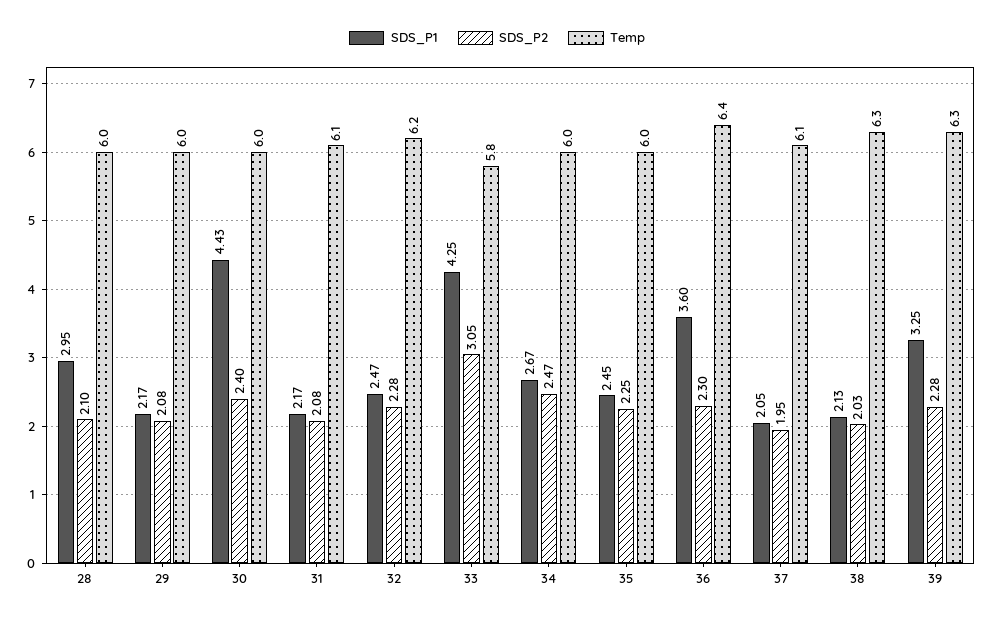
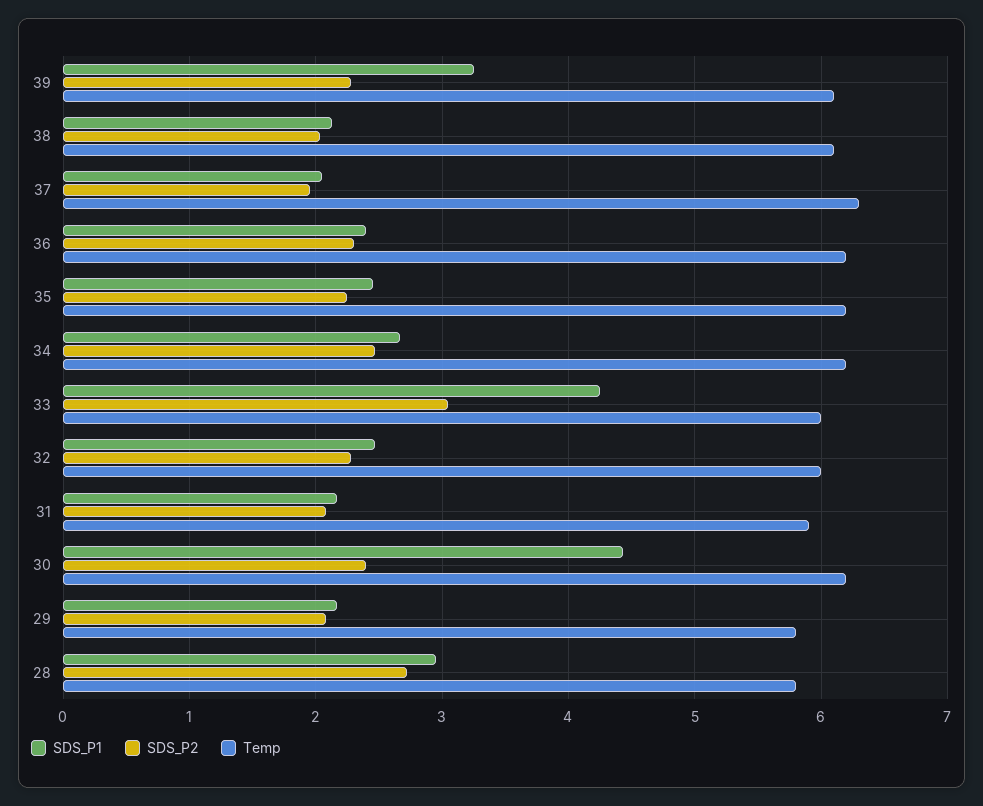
SDS_P2, 28: 2.1 -> 2.7
Temp, 28: 6 -> 5.8
Temp, 29: 6 -> 5.8
Temp, 30: 6 -> 6.2
Temp, 31: 6.1 -> 5.9
Temp, 32: 6.2 -> 6
Temp, 33: 5.8 -> 6
Temp, 34: 6 -> 6.2
Temp, 35: 6 -> 6.2
SDS_P1, 36: 3.6 -> 2.4
Temp, 36: 6.4 -> 6.2
Temp, 37: 6.1 -> 6.3
Temp, 38: 6.3 -> 6.1
Temp, 39: 6.3 -> 6.1

